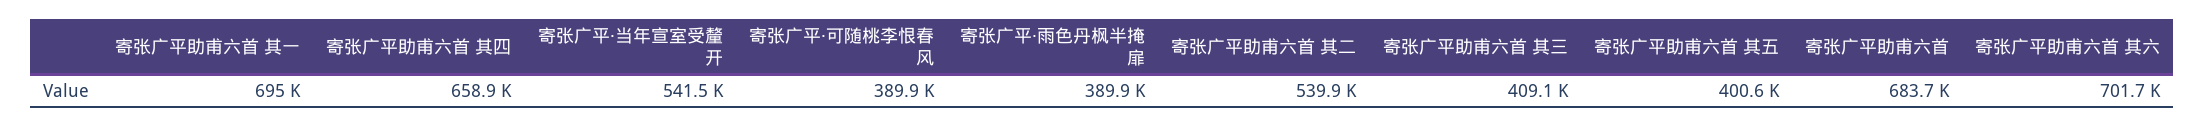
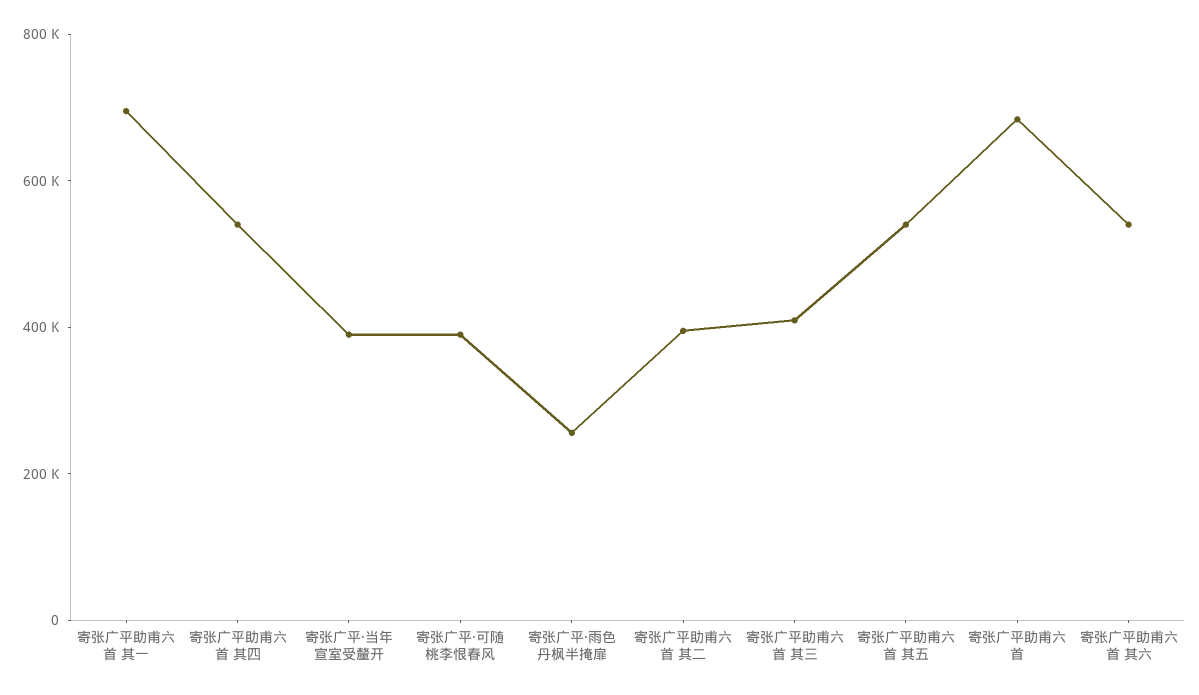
寄张广平助甫六首 其四: 658900 -> 550000
寄张广平·当年宣室受釐开: 541500 -> 400000
寄张广平·雨色丹枫半掩扉: 389900 -> 250000
寄张广平助甫六首 其二: 539900 -> 400000
寄张广平助甫六首 其五: 400600 -> 550000
寄张广平助甫六首 其六: 701700 -> 550000

